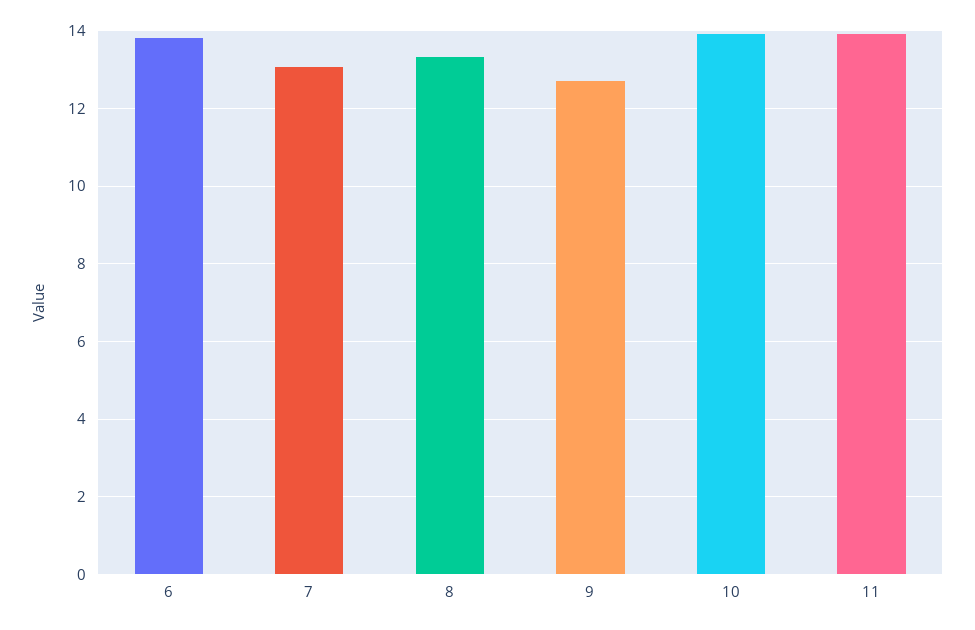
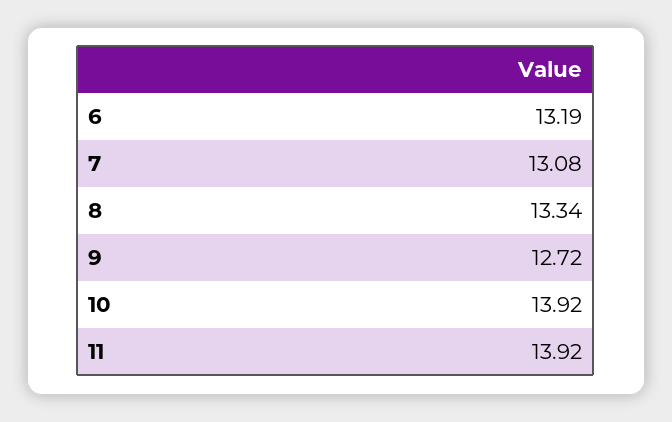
6: 13.8 -> 13.19

